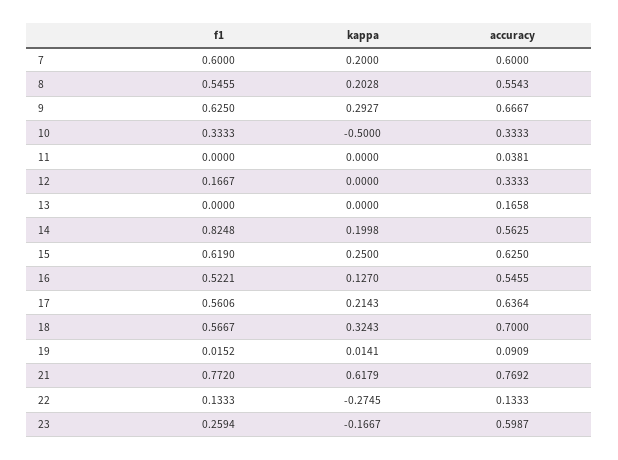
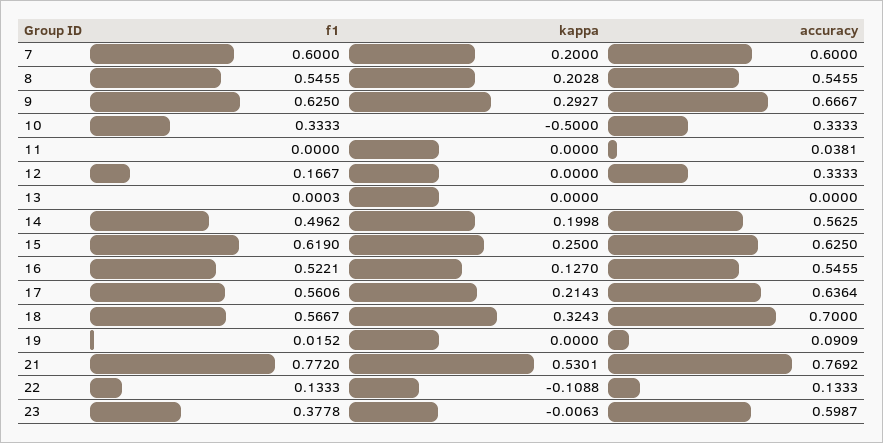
accuracy, 8: 0.5543 -> 0.5455
f1, 13: 0 -> 0.0003
accuracy, 13: 0.1658 -> 0
f1, 14: 0.8248 -> 0.4962
kappa, 19: 0.0141 -> 0
kappa, 21: 0.6179 -> 0.5301
kappa, 22: -0.2745 -> -0.1088
f1, 23: 0.2594 -> 0.3778
kappa, 23: -0.1667 -> -0.0063

